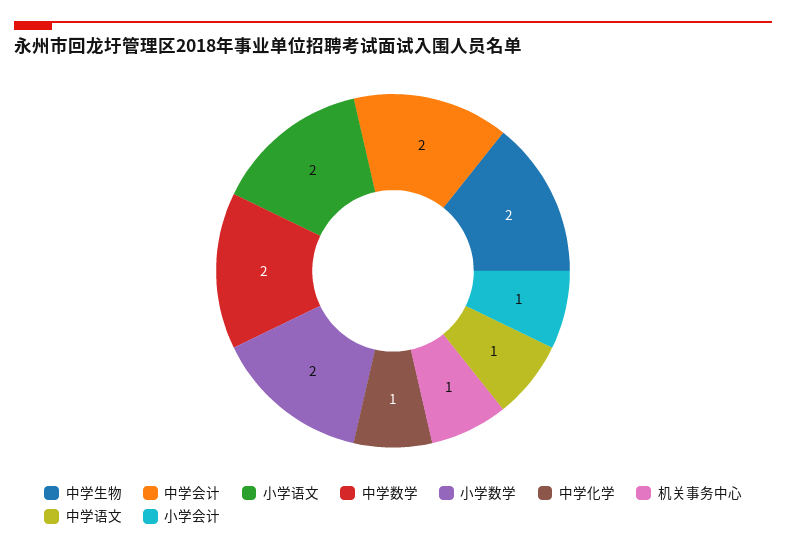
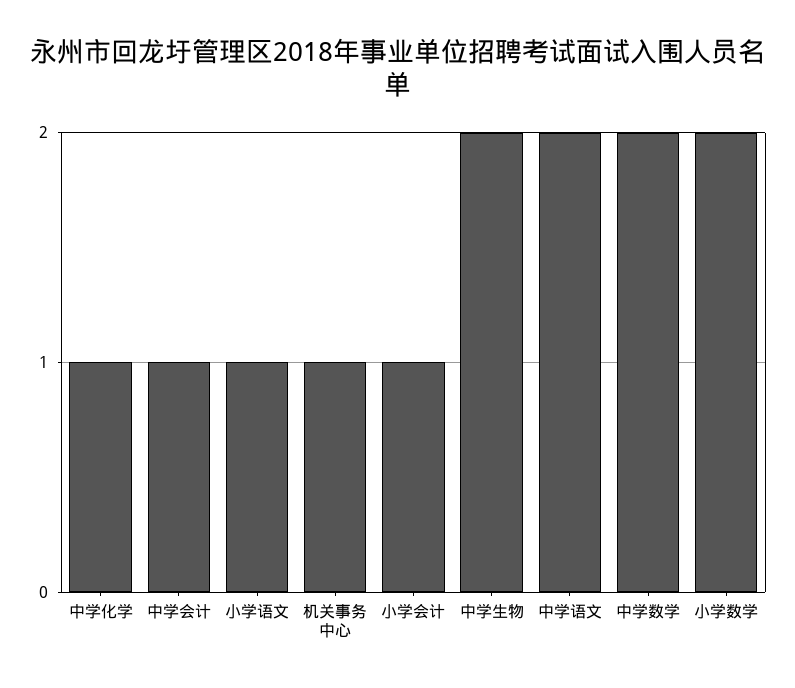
中学会计: 2 -> 1
小学语文: 2 -> 1
中学语文: 1 -> 2

